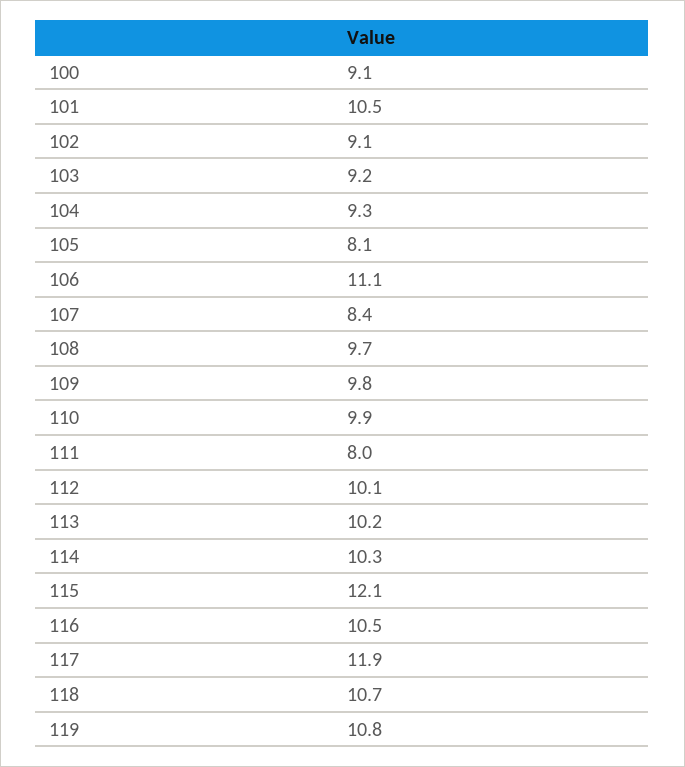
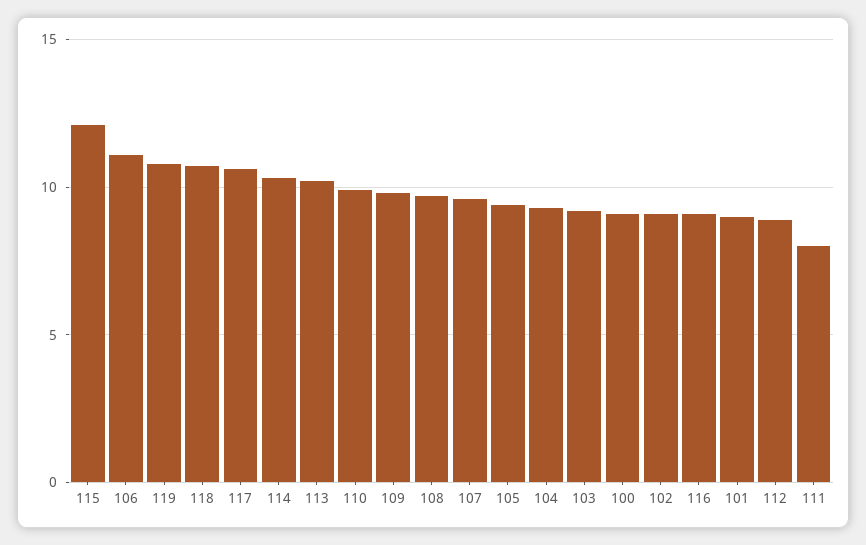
101: 10.5 -> 9
105: 8.1 -> 9.5
107: 8.4 -> 9.5
112: 10.1 -> 9
116: 10.5 -> 9
117: 11.9 -> 10.5

